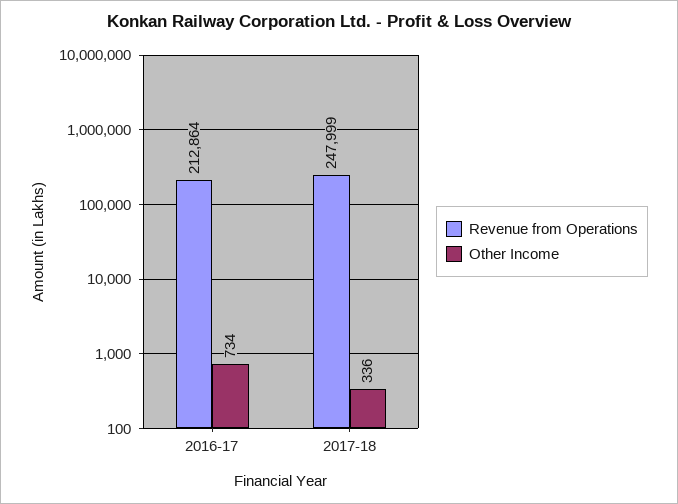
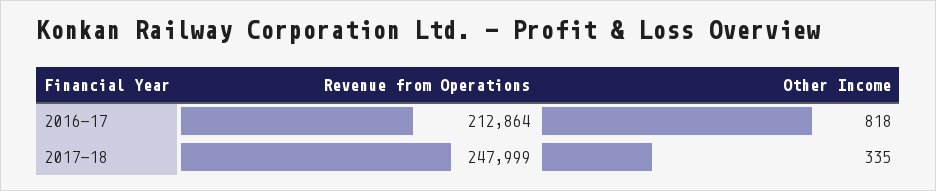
Other Income, 2016-17: 734 -> 818
Other Income, 2017-18: 336 -> 335

